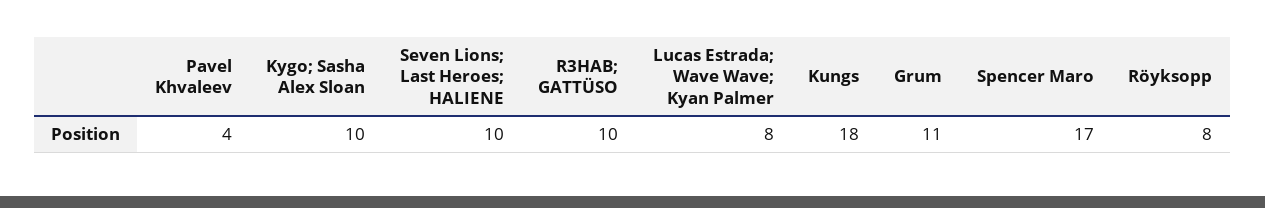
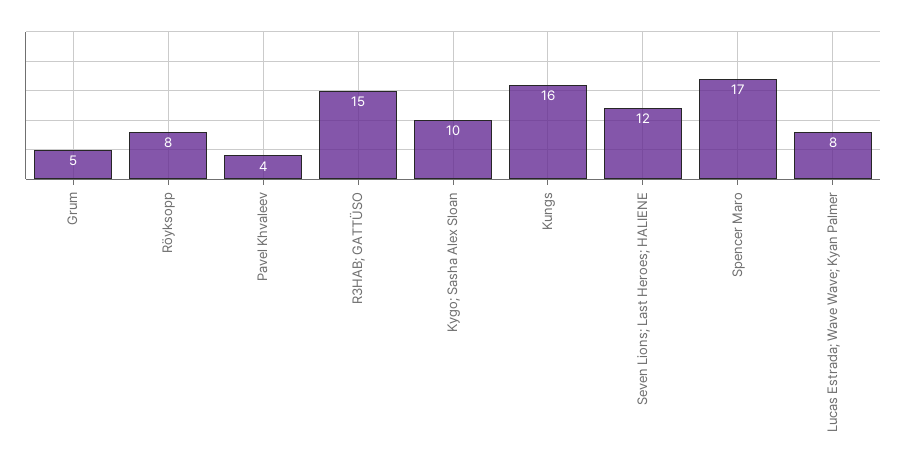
Seven Lions; Last Heroes; HALIENE: 10 -> 12
R3HAB; GATTÜSO: 10 -> 15
Kungs: 18 -> 16
Grum: 11 -> 5

